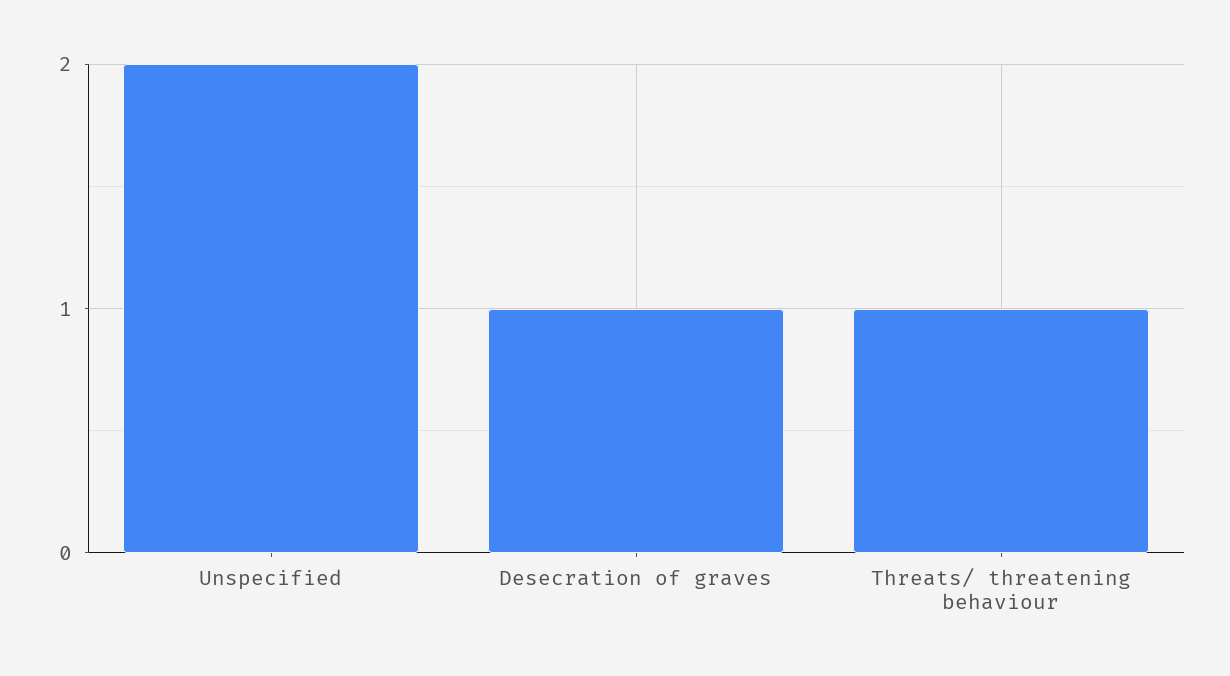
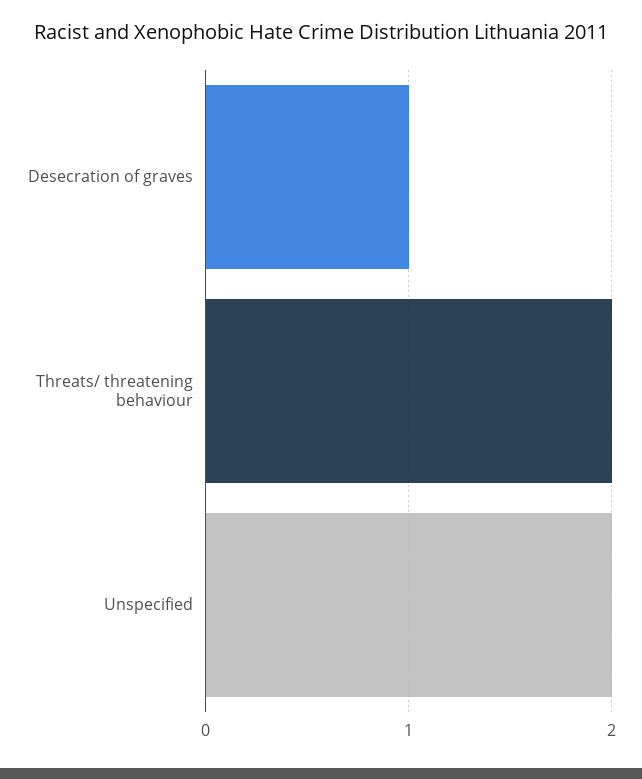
Threats/ threatening behaviour: 1 -> 2

